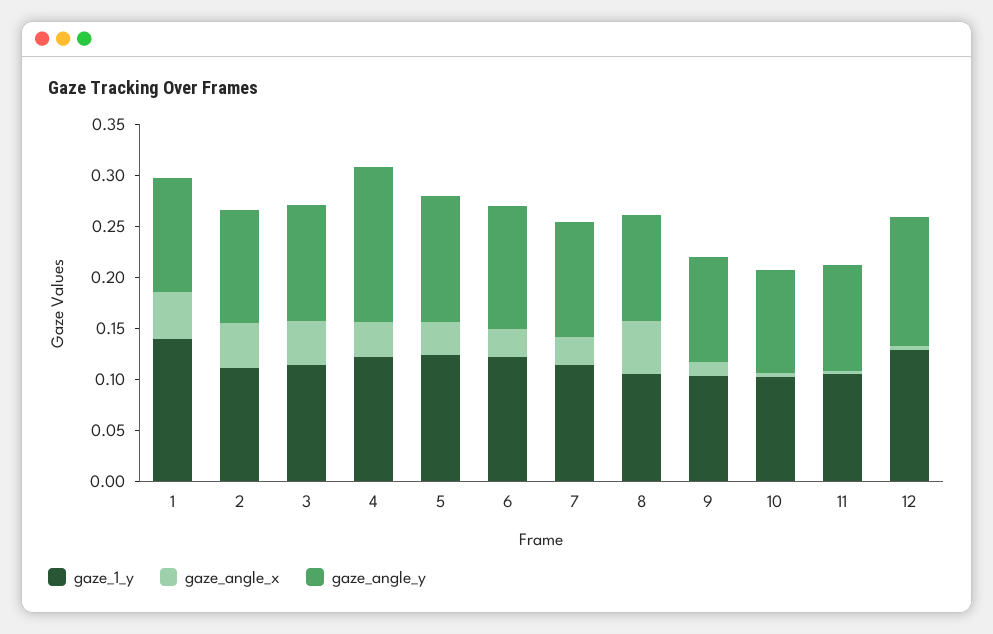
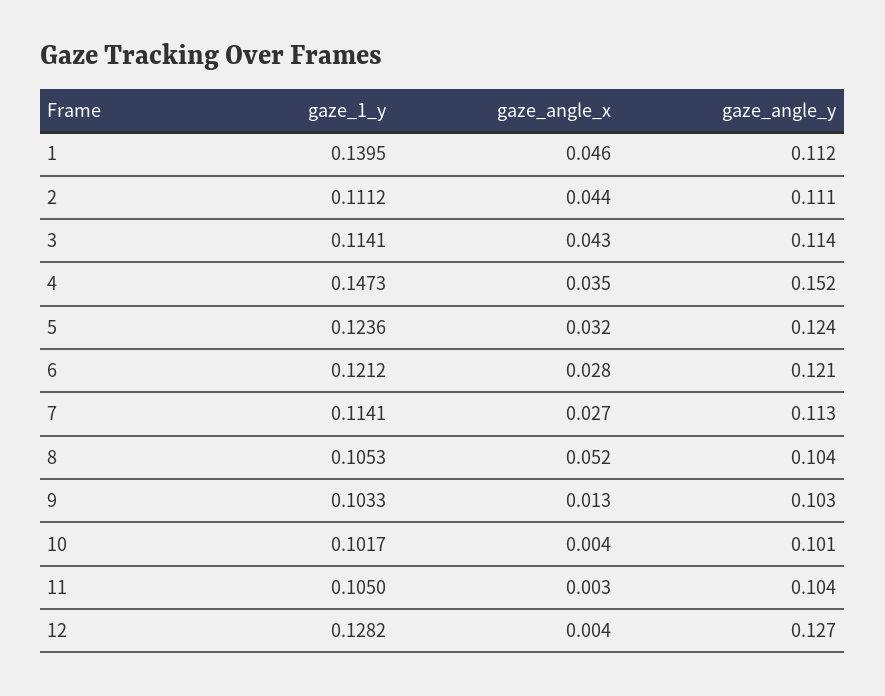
gaze_1_y, 4: 0.12 -> 0.1473

